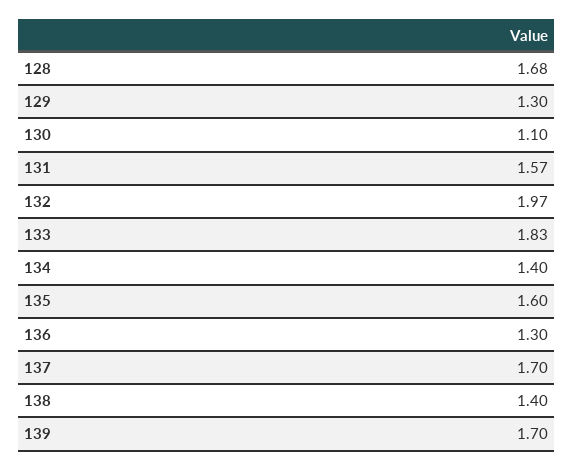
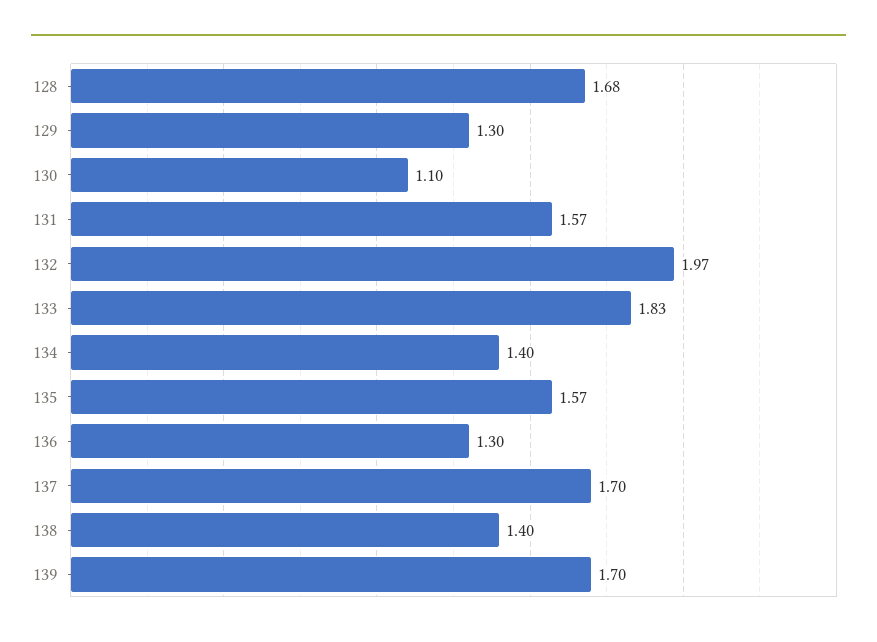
135: 1.6 -> 1.57

